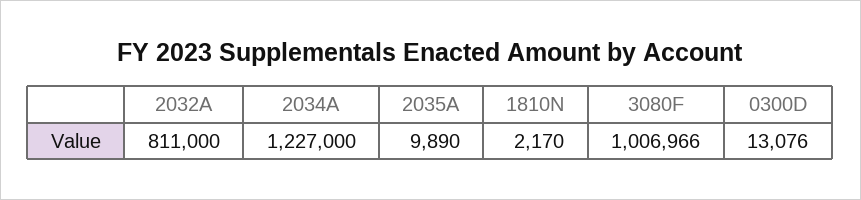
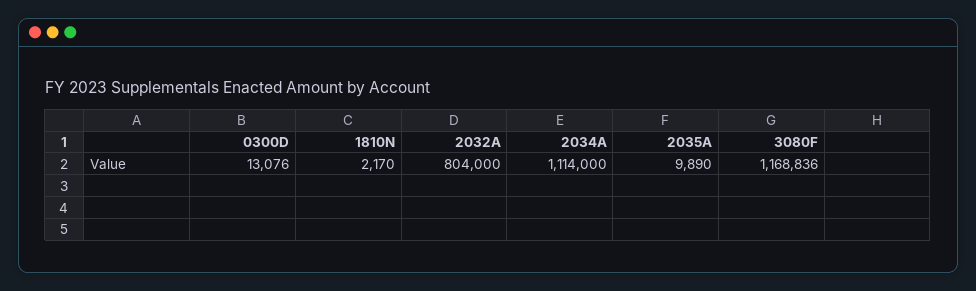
2032A: 811000 -> 804000
2034A: 1227000 -> 1114000
3080F: 1006966 -> 1168836

